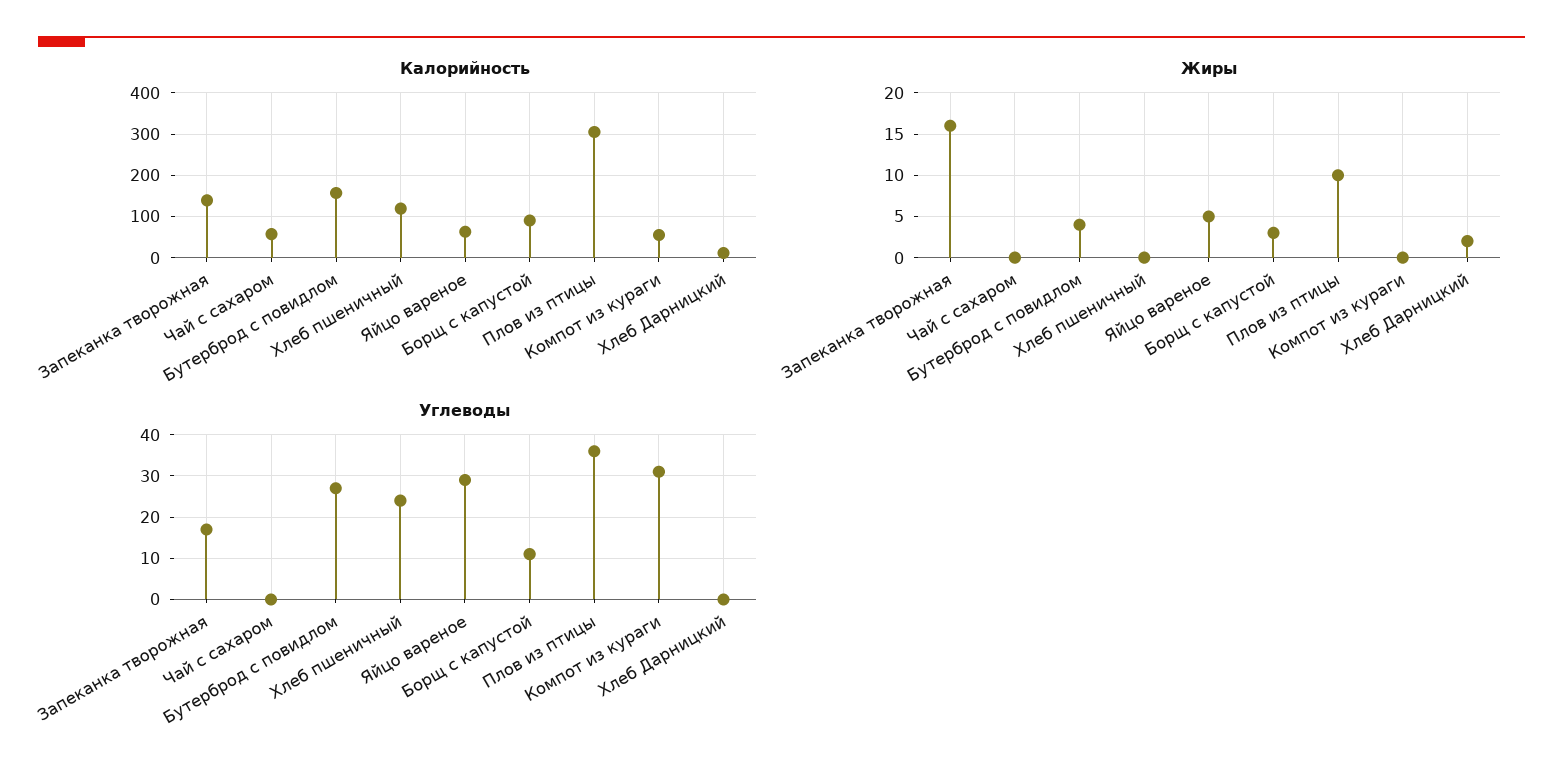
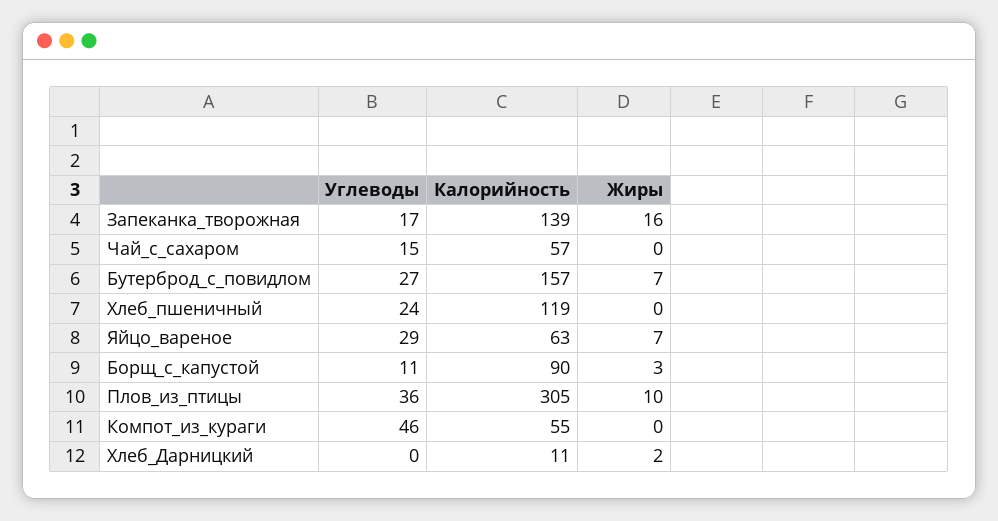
Жиры, Бутерброд с повидлом: 4 -> 7
Жиры, Яйцо вареное: 5 -> 7
Углеводы, Чай с сахаром: 0 -> 15
Углеводы, Компот из кураги: 30 -> 46

